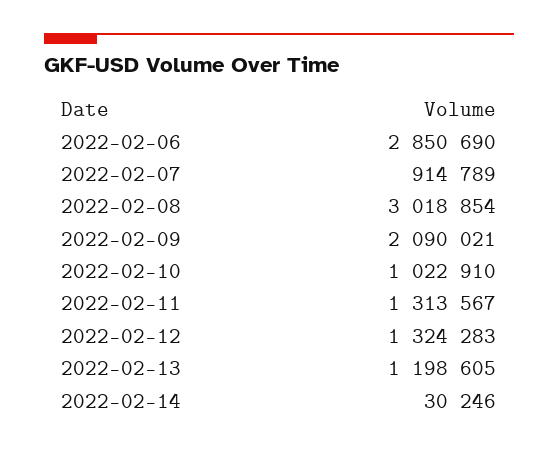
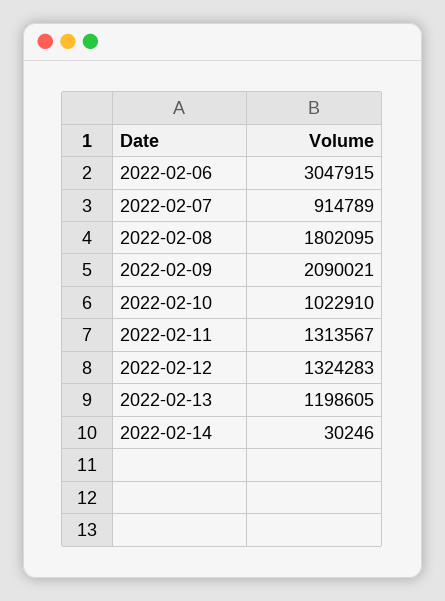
2022-02-06: 2850690 -> 3047915
2022-02-08: 3018854 -> 1802095

